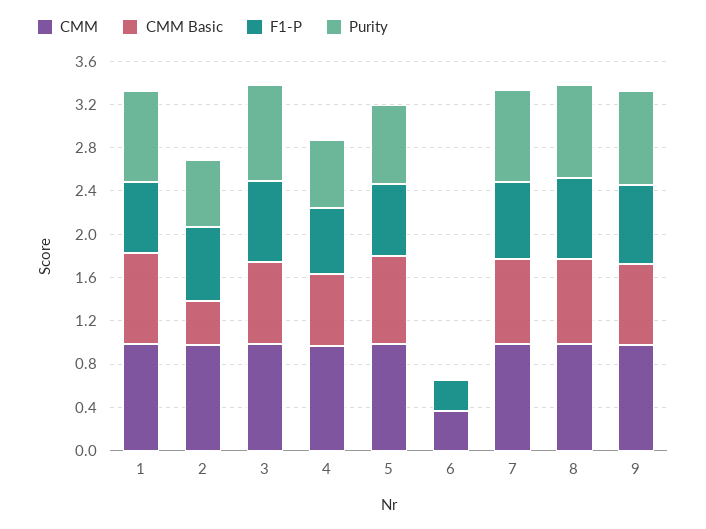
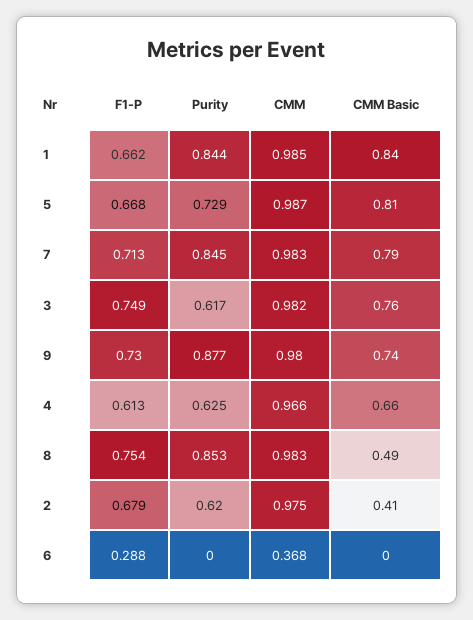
Purity, 3: 0.9 -> 0.617
CMM Basic, 8: 0.8 -> 0.49

